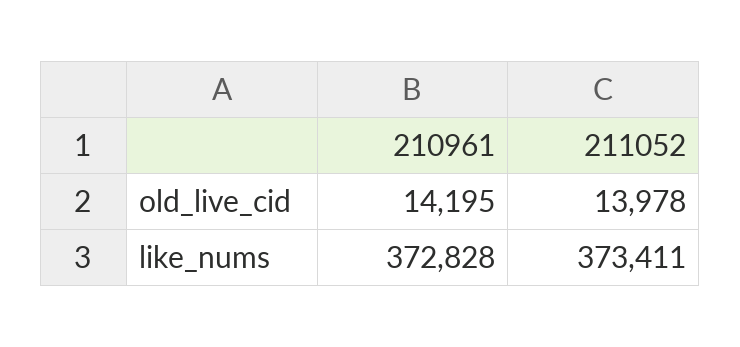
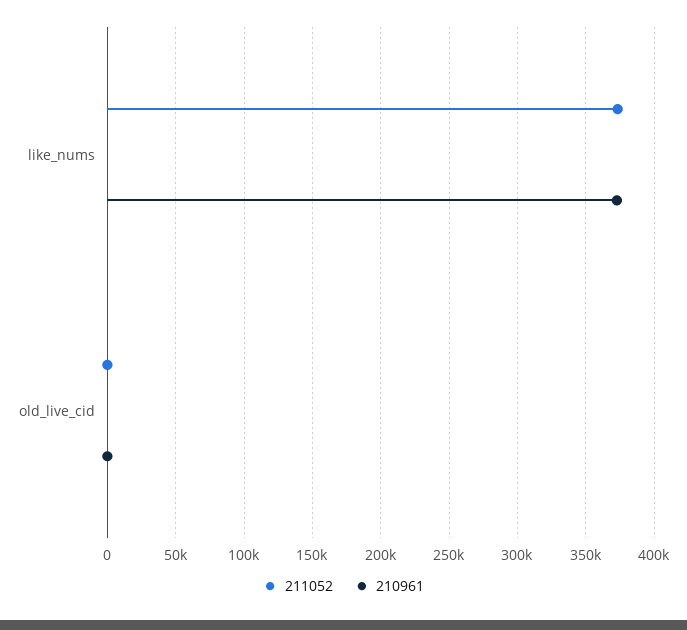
210961, old_live_cid: 14195 -> 0
211052, old_live_cid: 13978 -> 0

